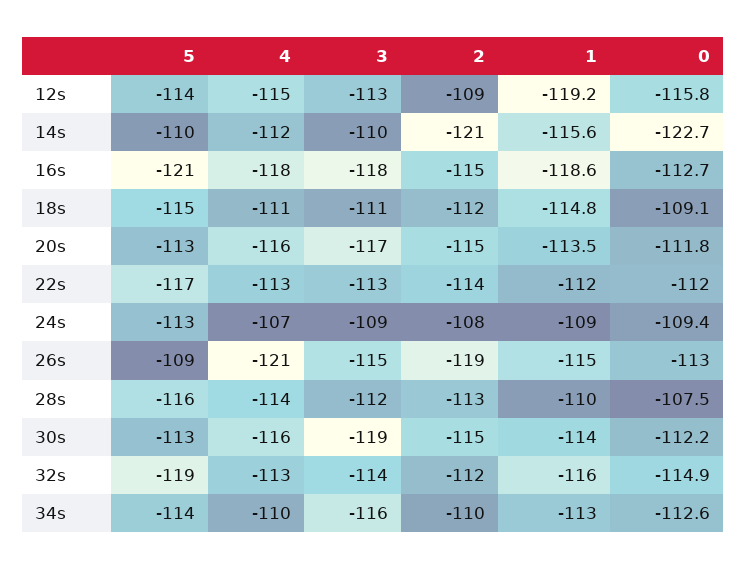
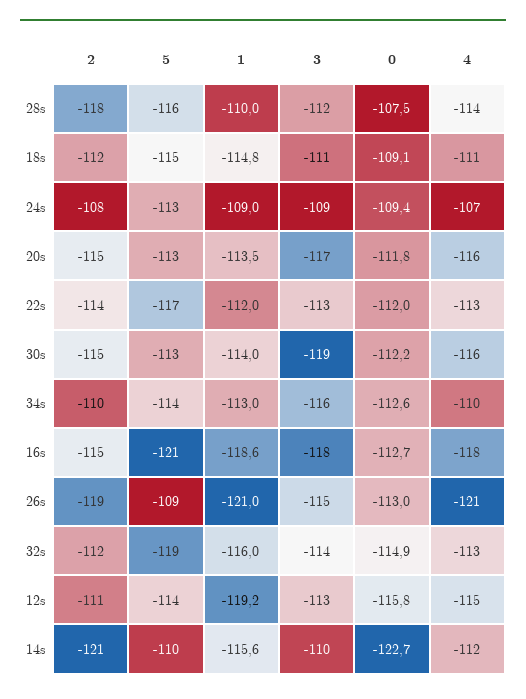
2, 12s: -109 -> -111
1, 26s: -115 -> -121
2, 28s: -113 -> -118

